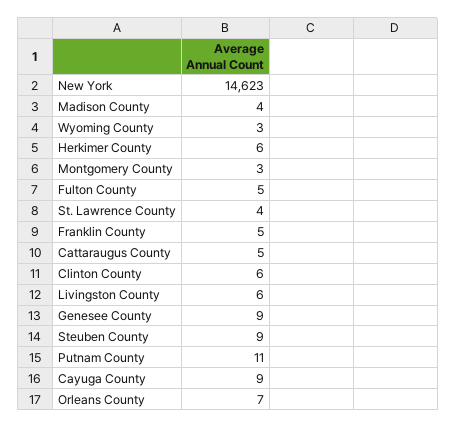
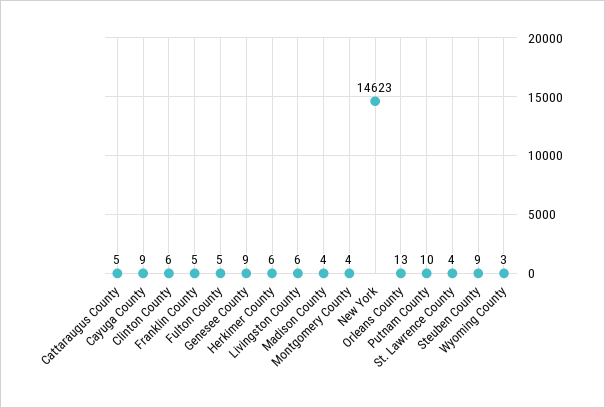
Montgomery County: 3 -> 4
Putnam County: 11 -> 10
Orleans County: 7 -> 13

